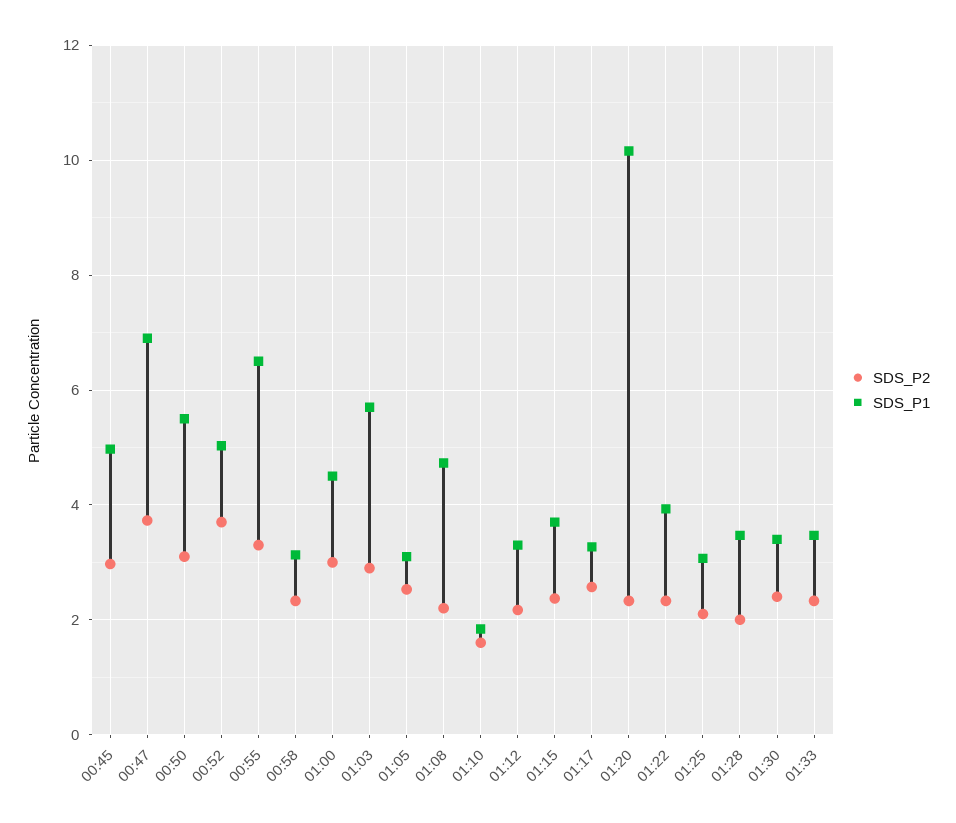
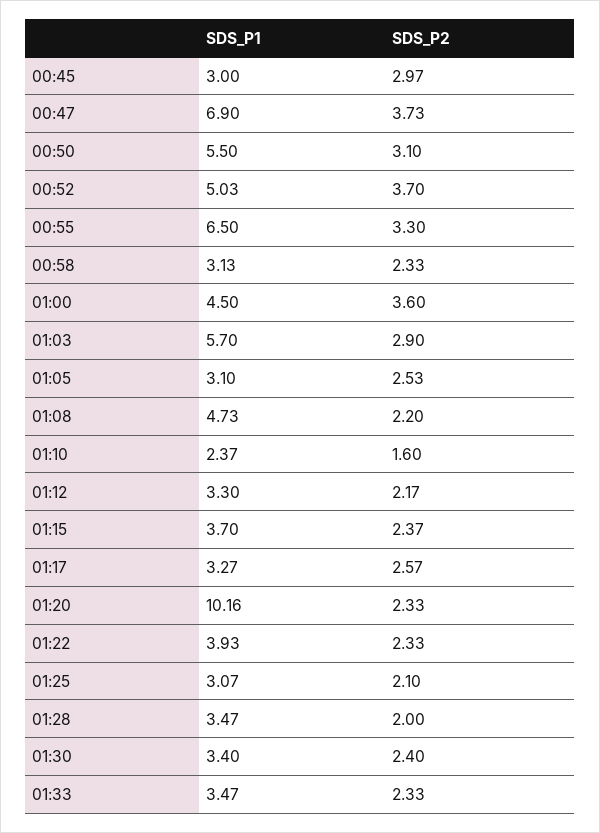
SDS_P1, 00:45: 5 -> 3
SDS_P2, 01:00: 3 -> 3.6
SDS_P1, 01:10: 1.8 -> 2.37

